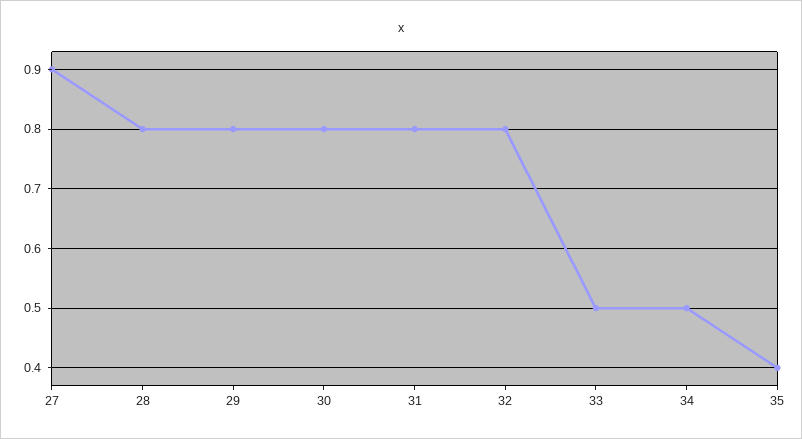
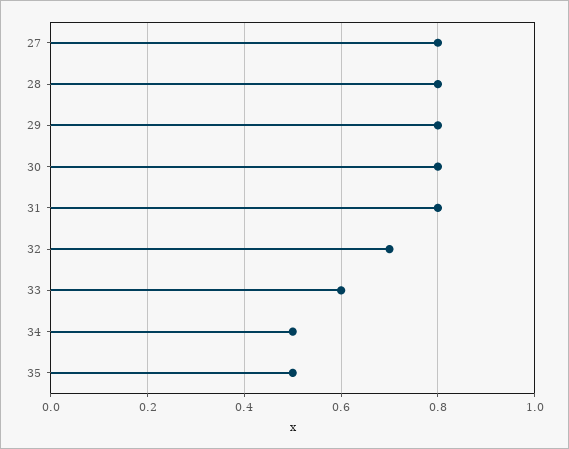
27: 0.9 -> 0.8
32: 0.8 -> 0.7
33: 0.5 -> 0.6
35: 0.4 -> 0.5

